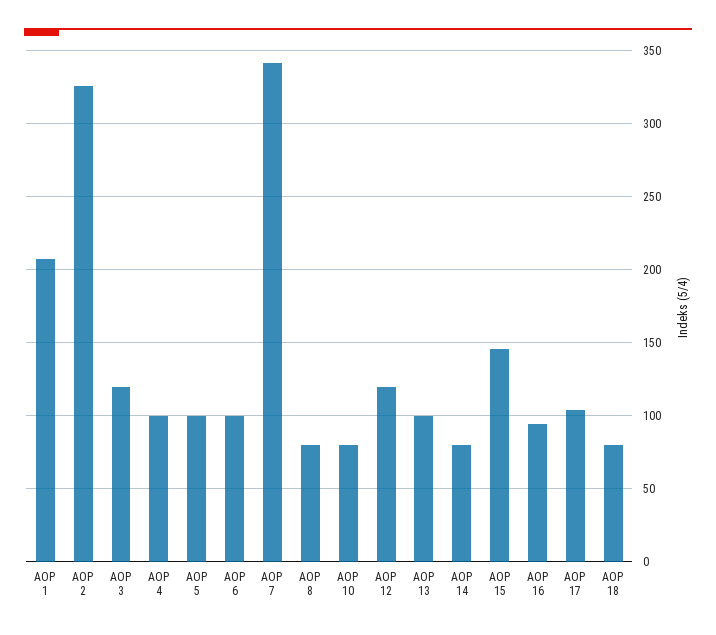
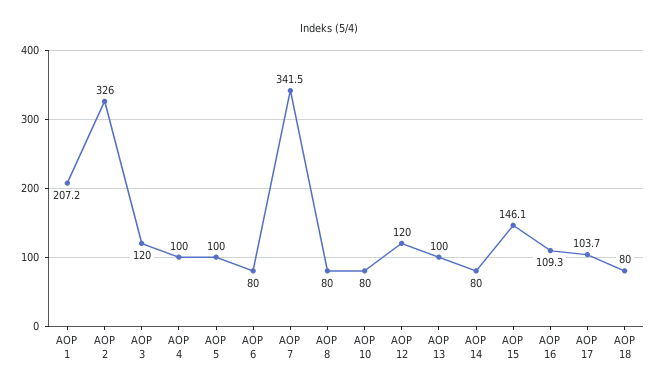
AOP 6: 100 -> 80
AOP 16: 95 -> 109.3

